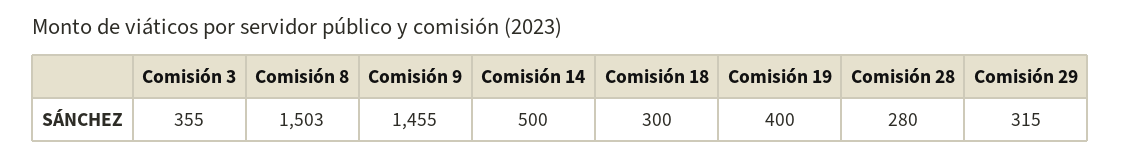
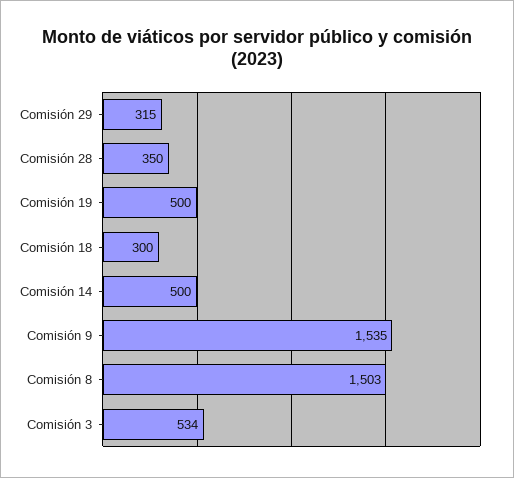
Comisión 3: 355 -> 534
Comisión 9: 1455 -> 1535
Comisión 19: 400 -> 500
Comisión 28: 280 -> 350

